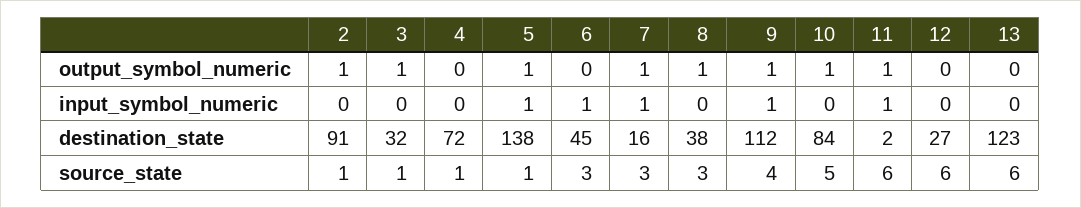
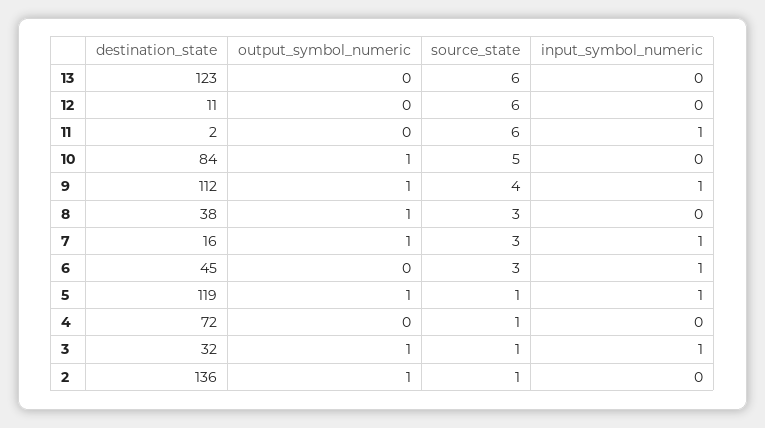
11, output_symbol_numeric: 1 -> 0
3, input_symbol_numeric: 0 -> 1
2, destination_state: 91 -> 136
5, destination_state: 138 -> 119
12, destination_state: 27 -> 11

